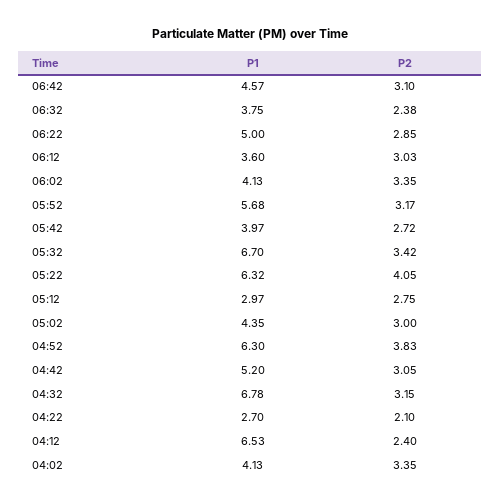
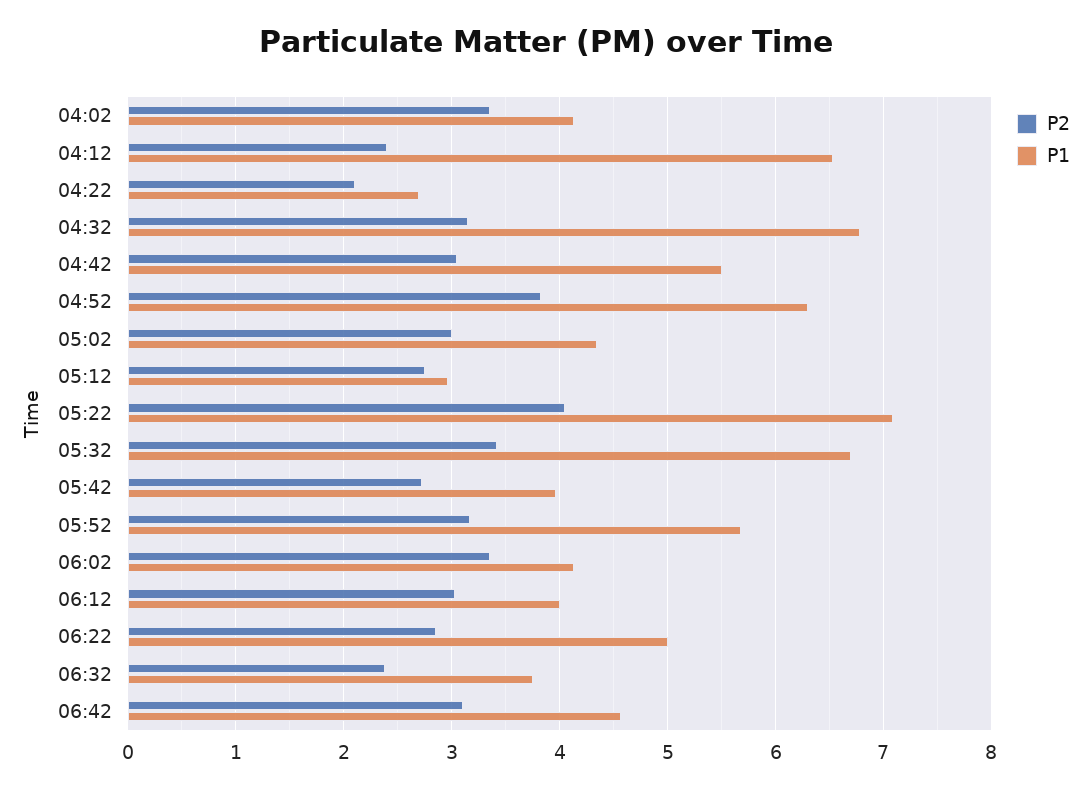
P1, 06:12: 3.6 -> 4
P1, 05:22: 6.32 -> 7.1
P1, 04:42: 5.2 -> 5.5

